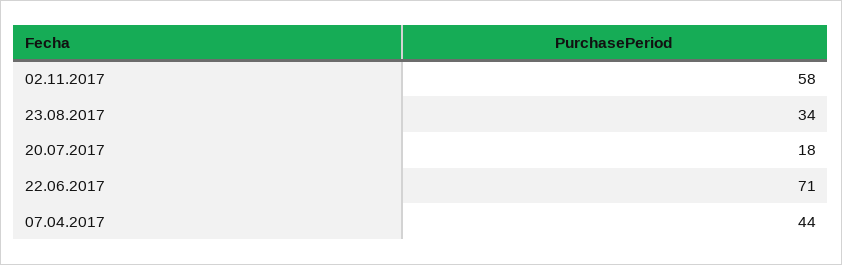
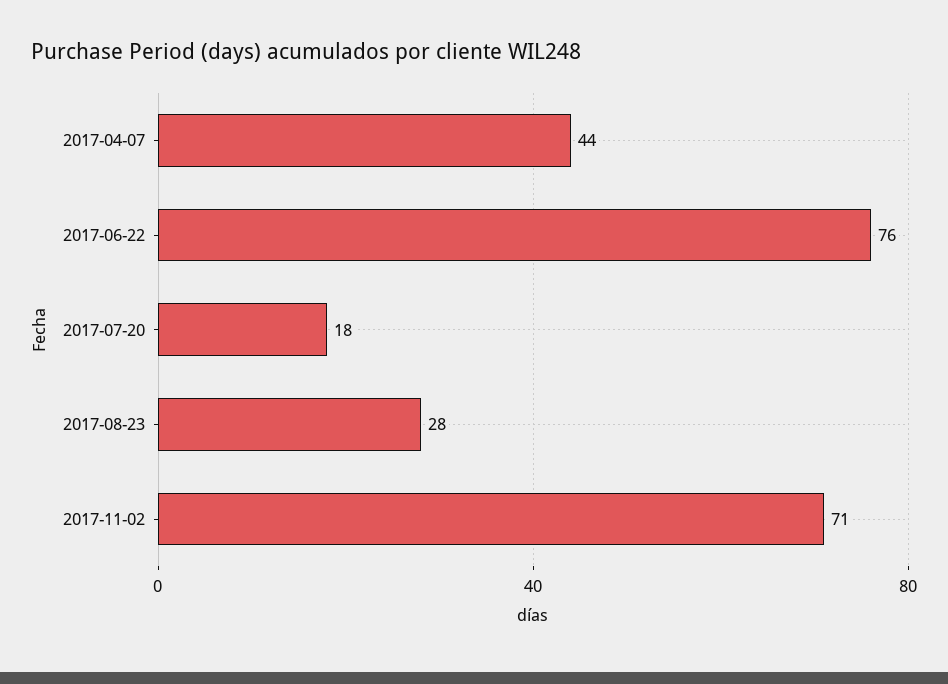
02.11.2017: 58 -> 71
23.08.2017: 34 -> 28
22.06.2017: 71 -> 76

